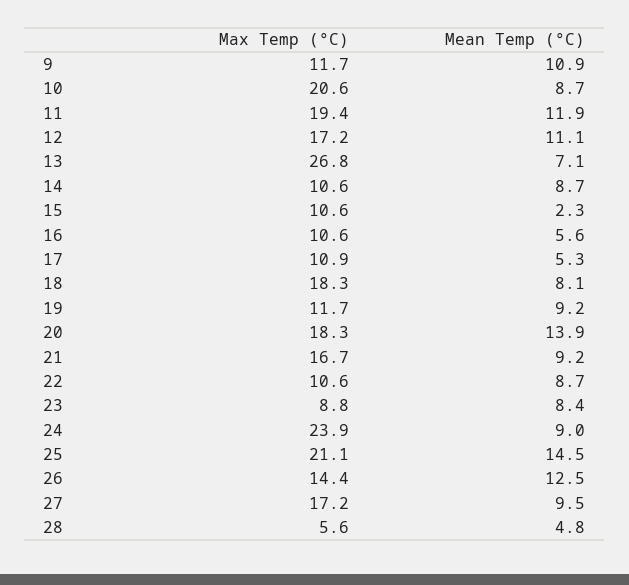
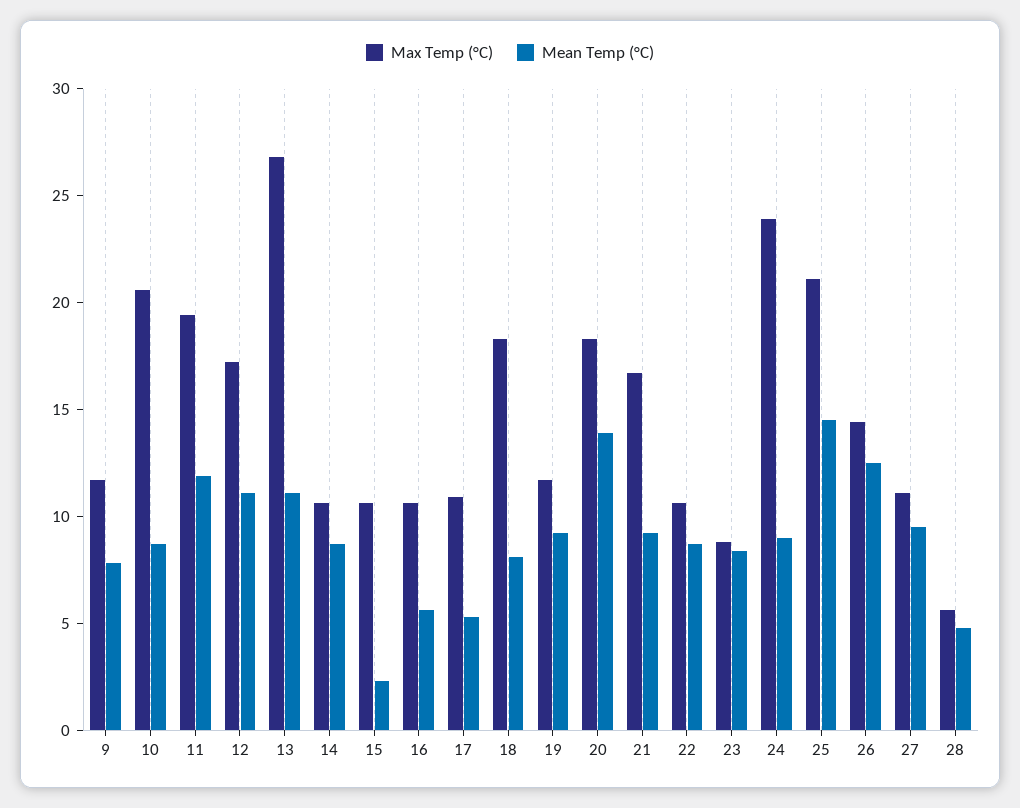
Mean Temp (°C), 9: 10.9 -> 8
Mean Temp (°C), 13: 7.1 -> 11
Max Temp (°C), 27: 17.2 -> 11

